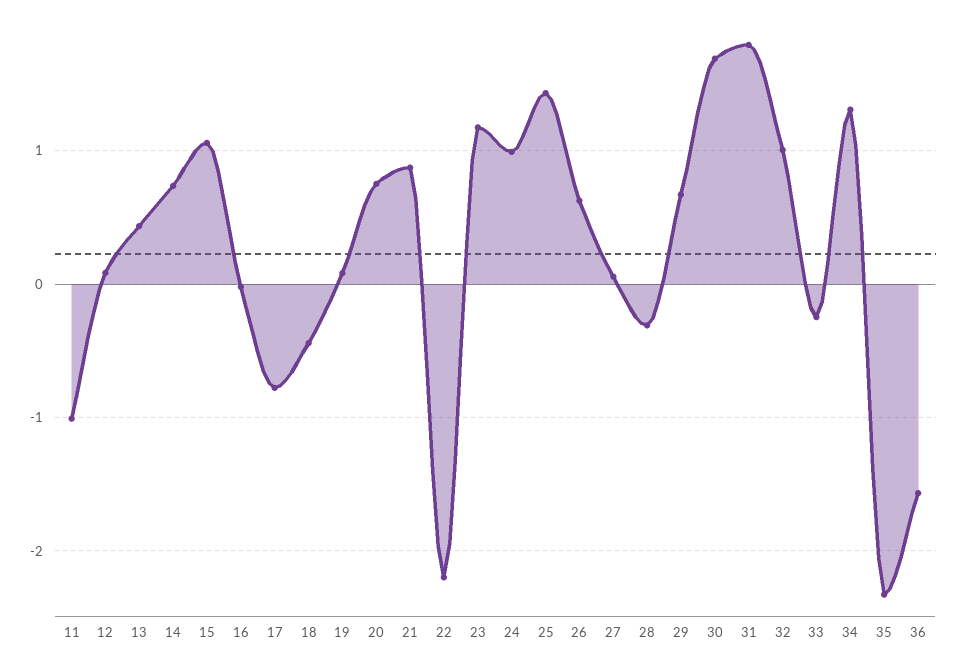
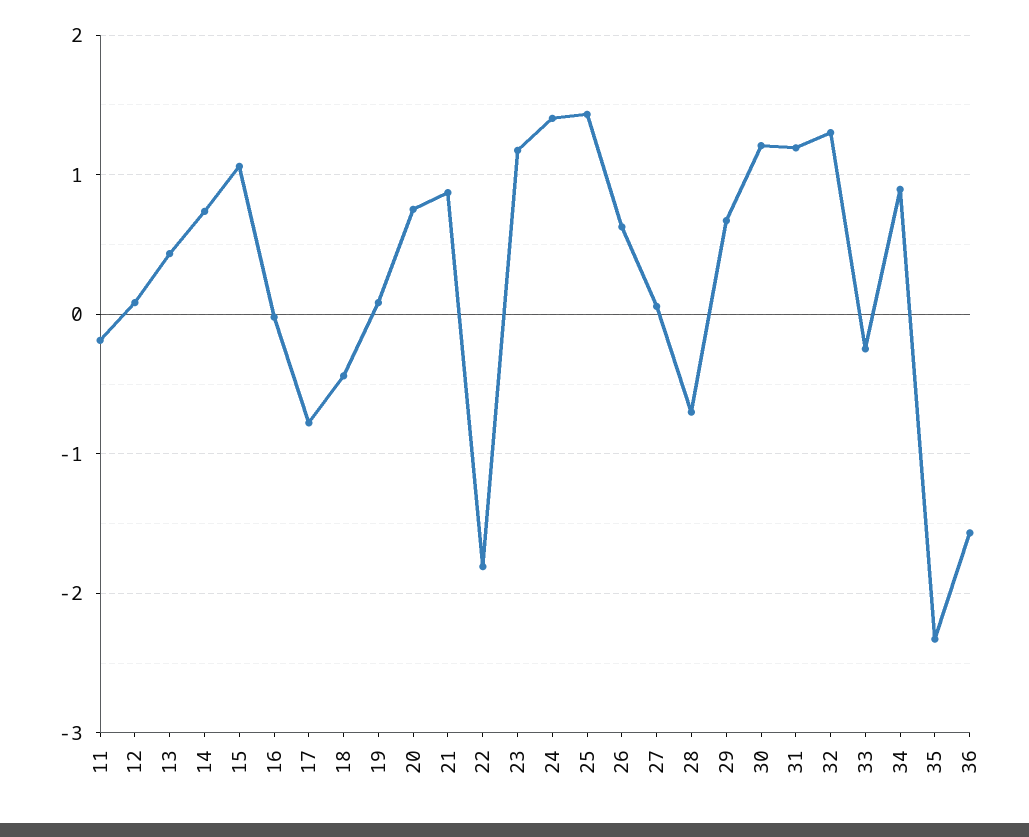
11: -1 -> -0.2
22: -2.2 -> -1.8
24: 1 -> 1.4
28: -0.3 -> -0.7
30: 1.7 -> 1.2
31: 1.8 -> 1.2
32: 1 -> 1.3
34: 1.3 -> 0.9

